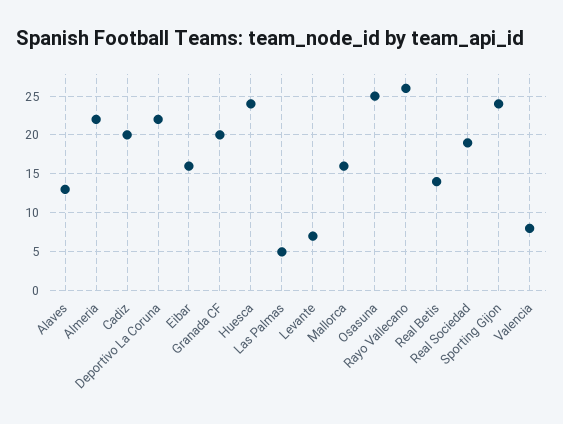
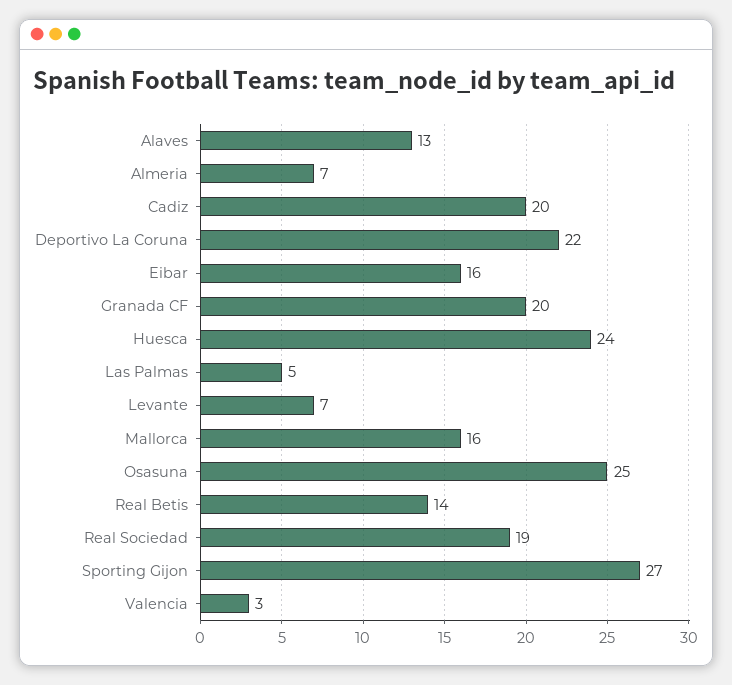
Almeria: 22 -> 7
Rayo Vallecano: 26 -> none
Sporting Gijon: 24 -> 27
Valencia: 8 -> 3

